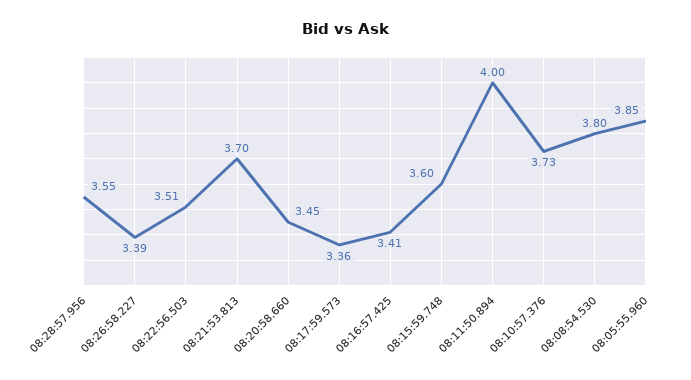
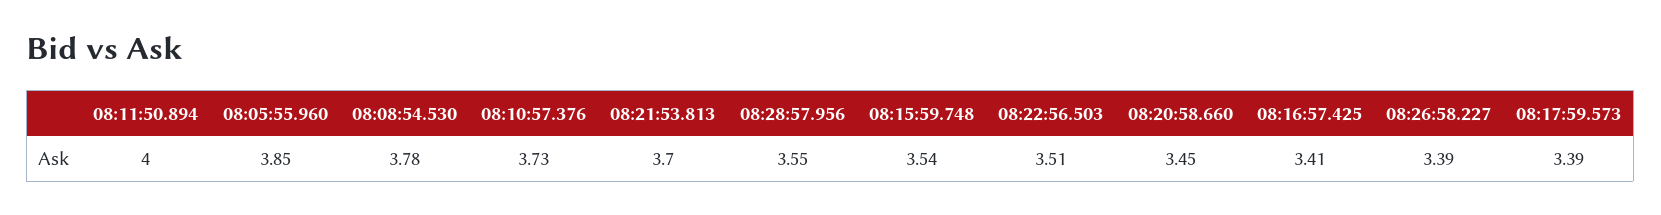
08:17:59.573: 3.36 -> 3.39
08:15:59.748: 3.6 -> 3.54
08:08:54.530: 3.8 -> 3.78

